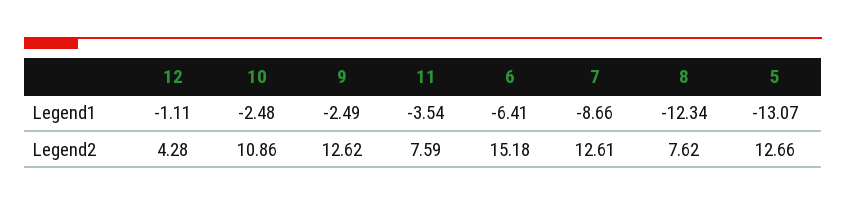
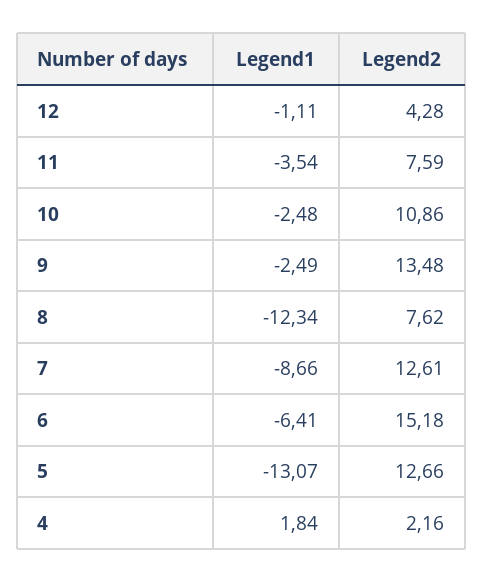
9, Legend2: 12.62 -> 13.48
4, Legend1: none -> 1.84
4, Legend2: none -> 2.16

